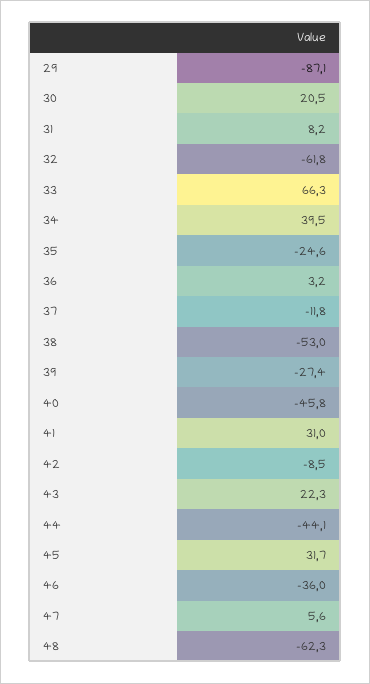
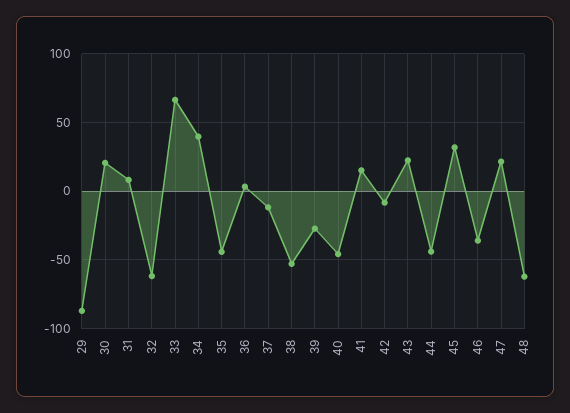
35: -24.6 -> -45
41: 31 -> 15
47: 5.6 -> 20

